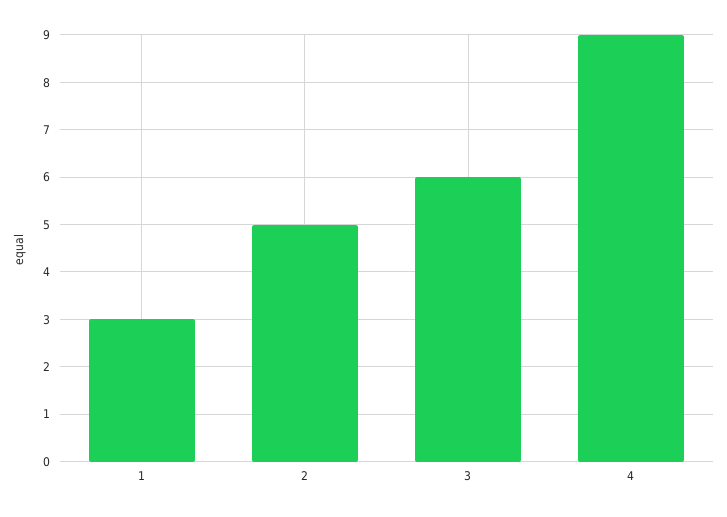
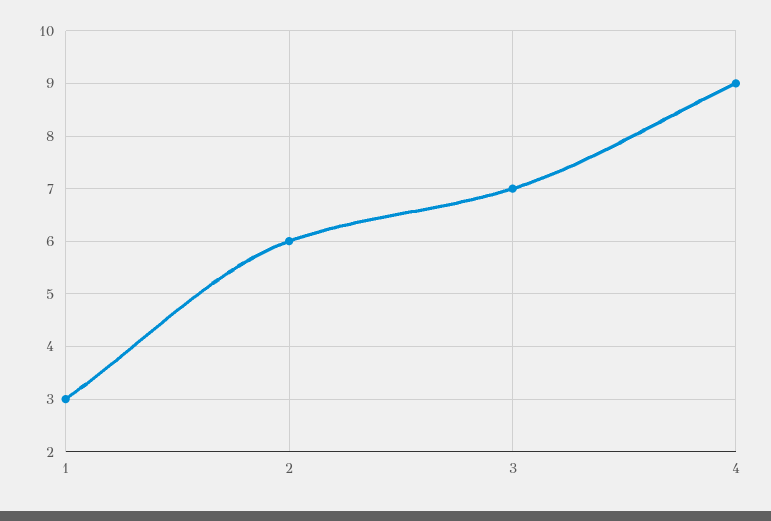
2: 5 -> 6
3: 6 -> 7

